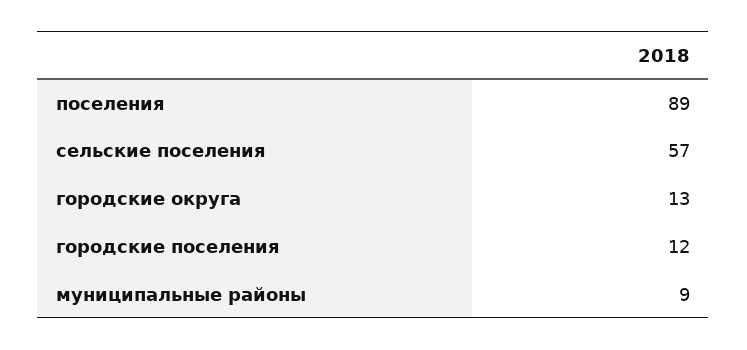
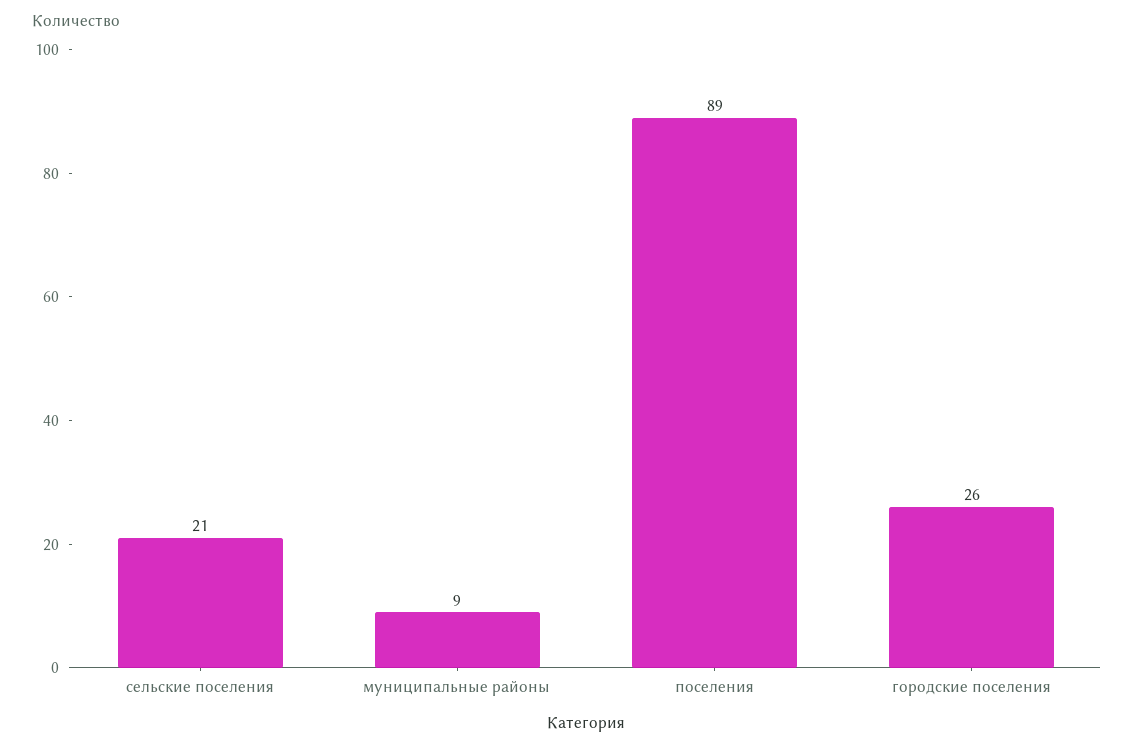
сельские поселения: 57 -> 21
городские округа: 13 -> none
городские поселения: 12 -> 26

